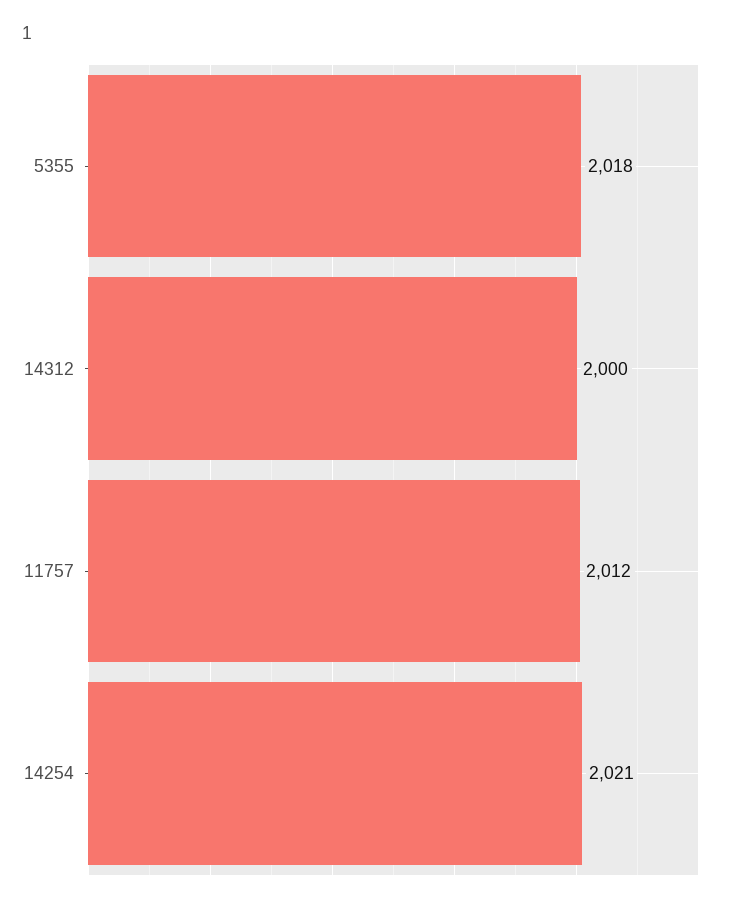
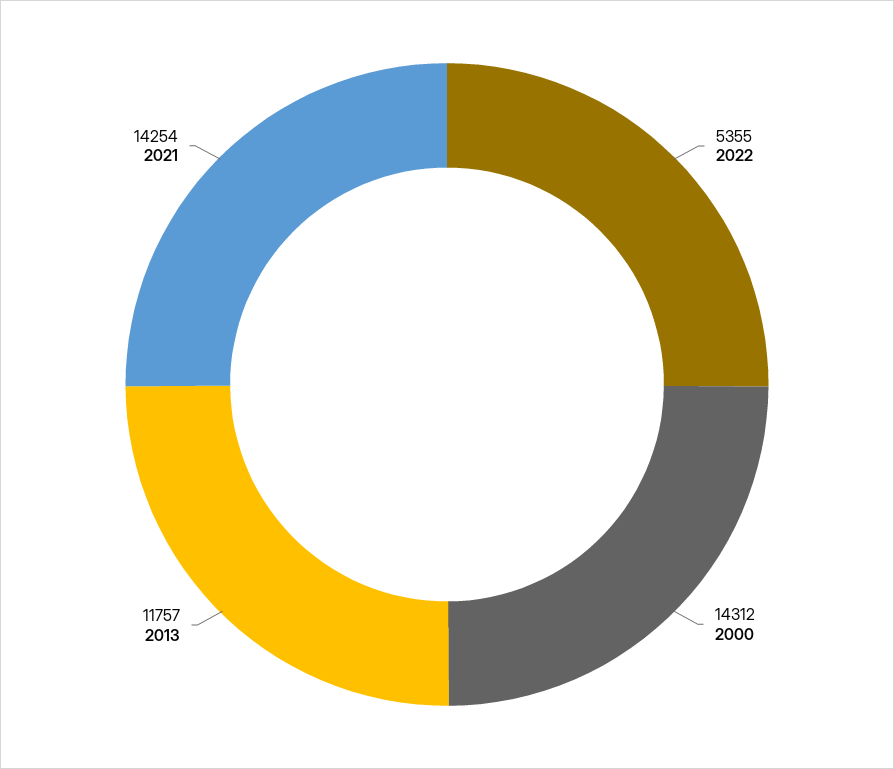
5355: 2018 -> 2022
11757: 2012 -> 2013

